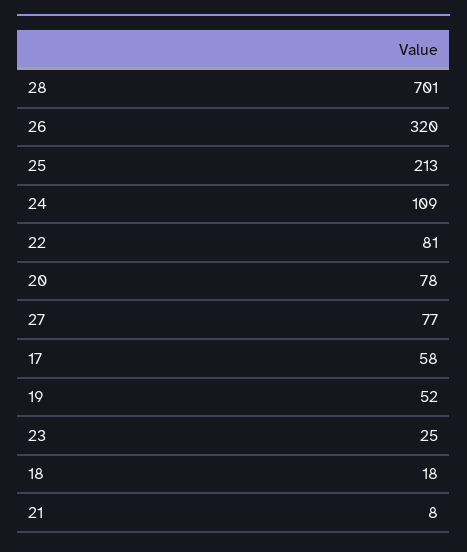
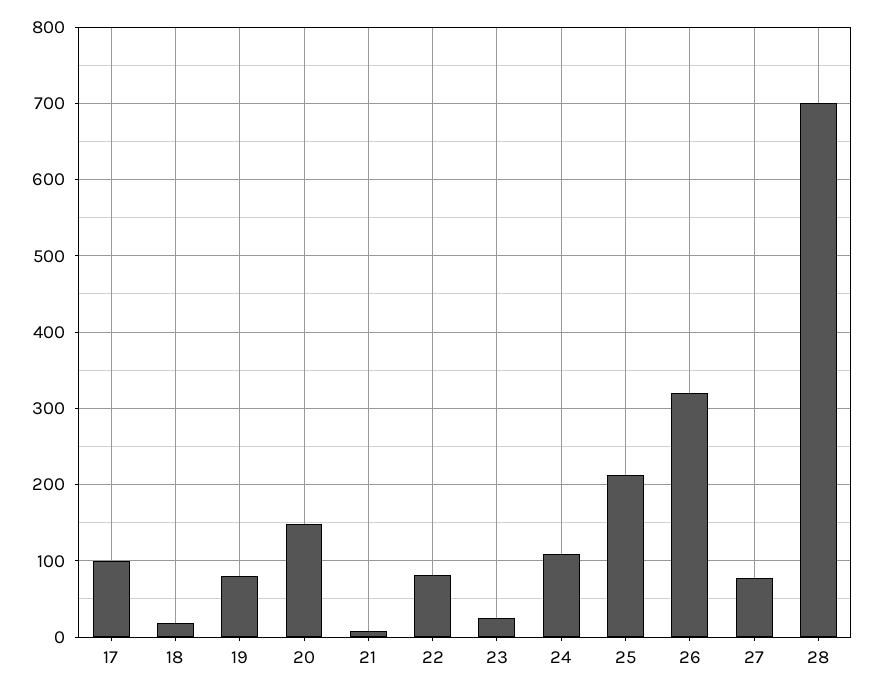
20: 78 -> 150
17: 58 -> 100
19: 52 -> 80

